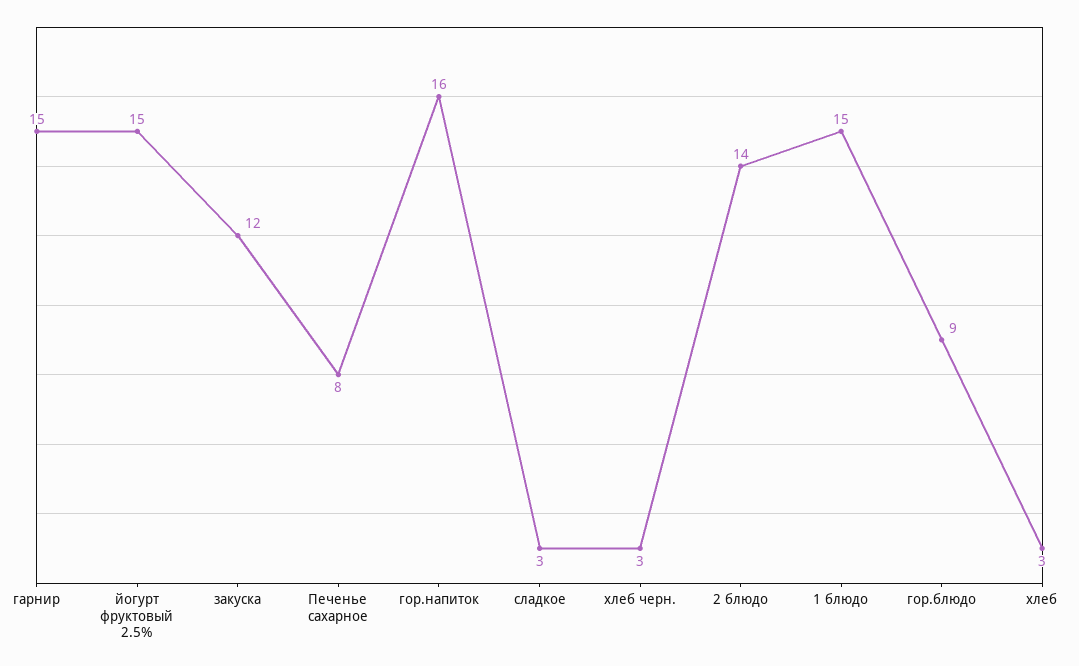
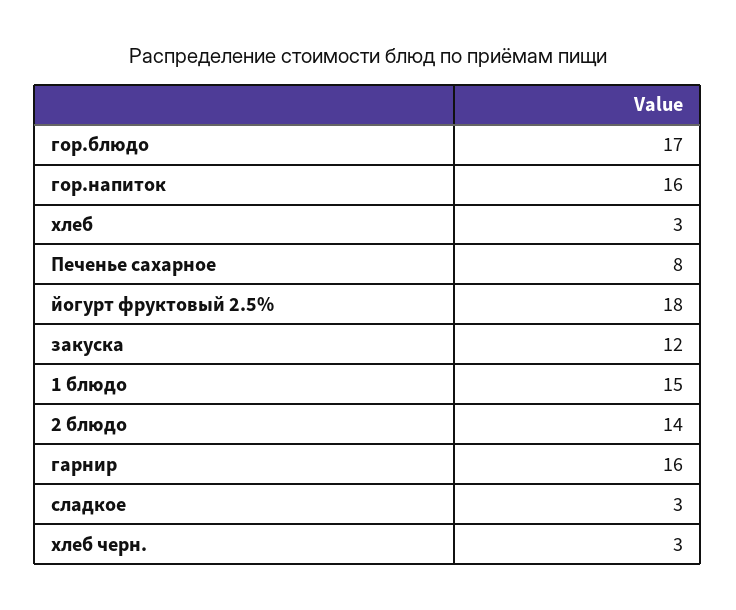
гарнир: 15 -> 16
йогурт фруктовый 2.5%: 15 -> 18
гор.блюдо: 9 -> 17

